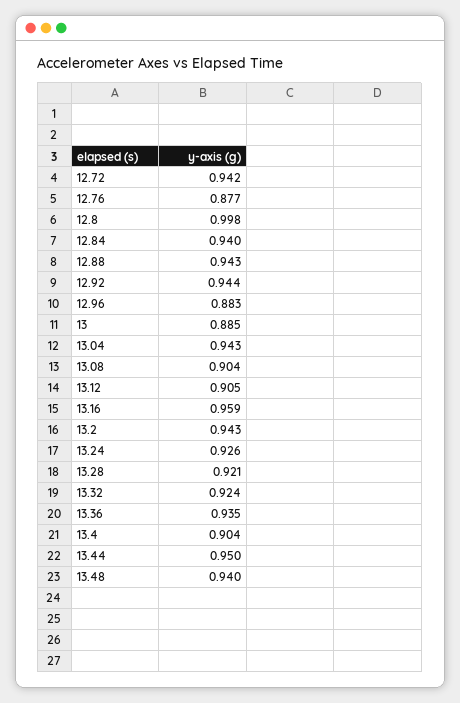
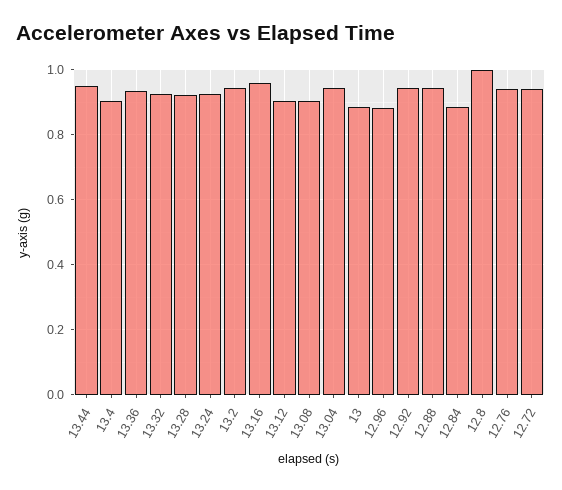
12.76: 0.877 -> 0.94
12.84: 0.94 -> 0.88
13.48: 0.94 -> none

